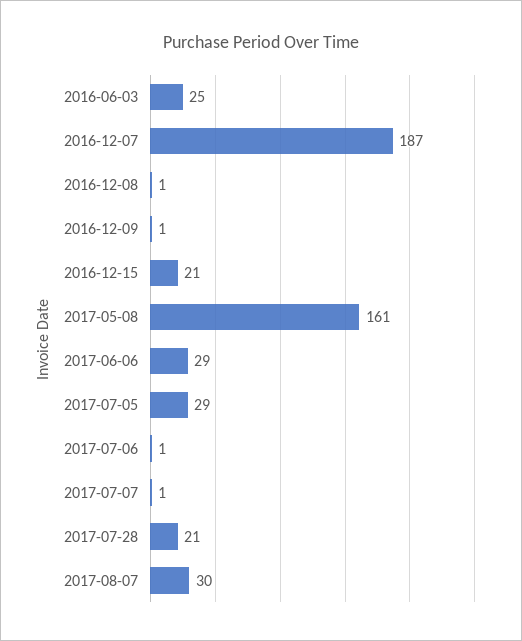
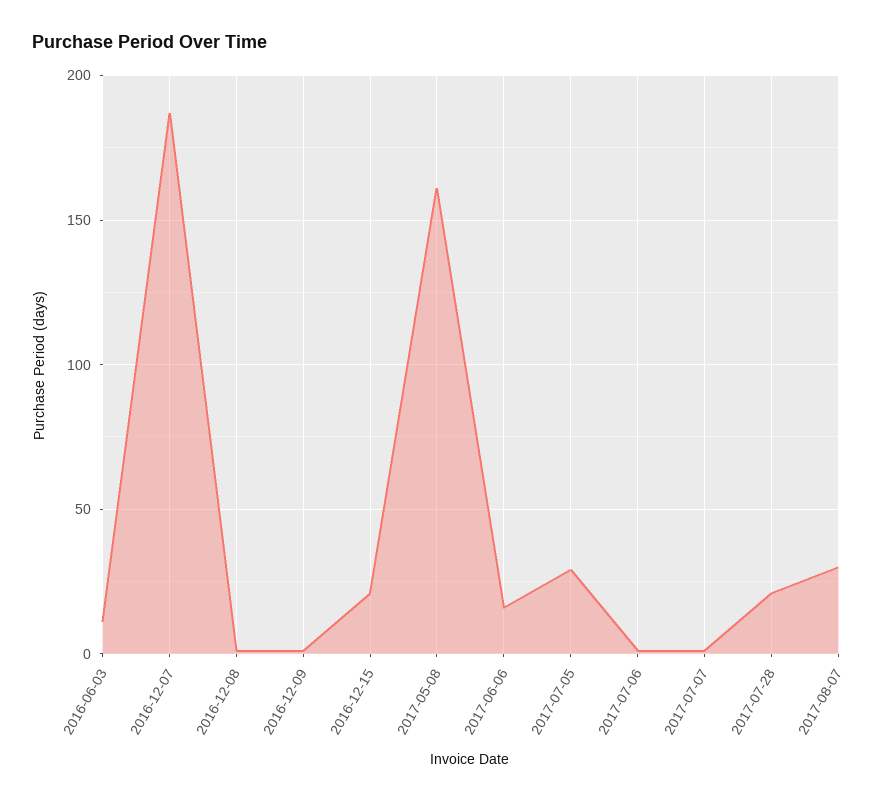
2016-06-03: 25 -> 10
2017-06-06: 29 -> 15

